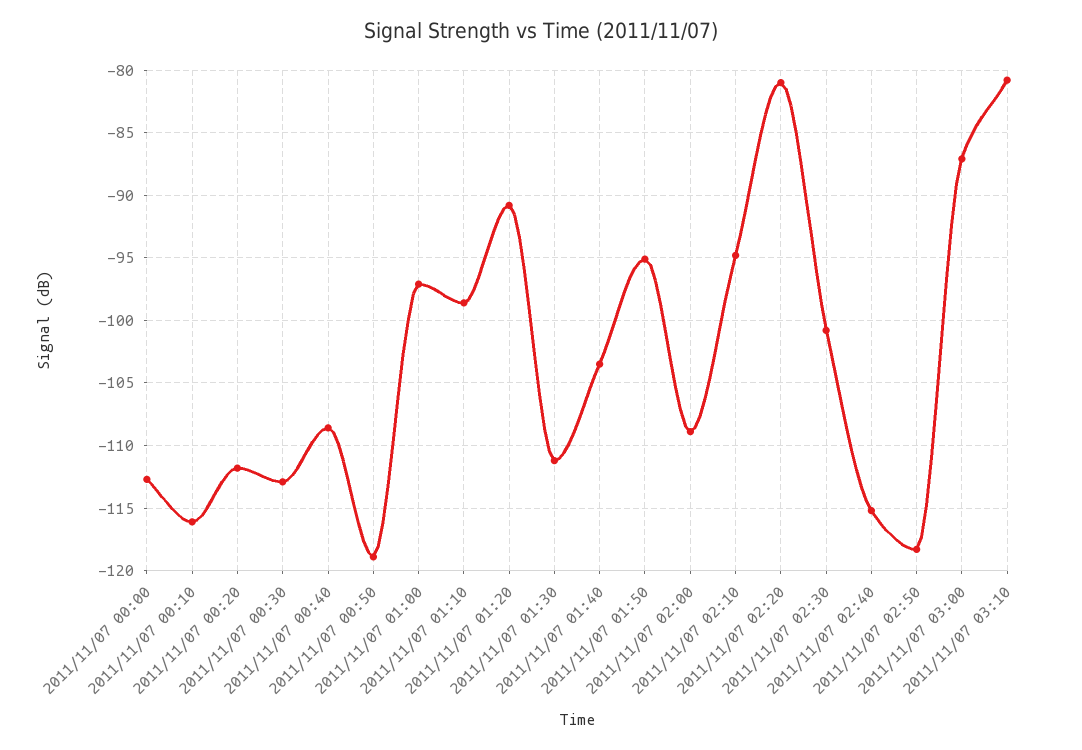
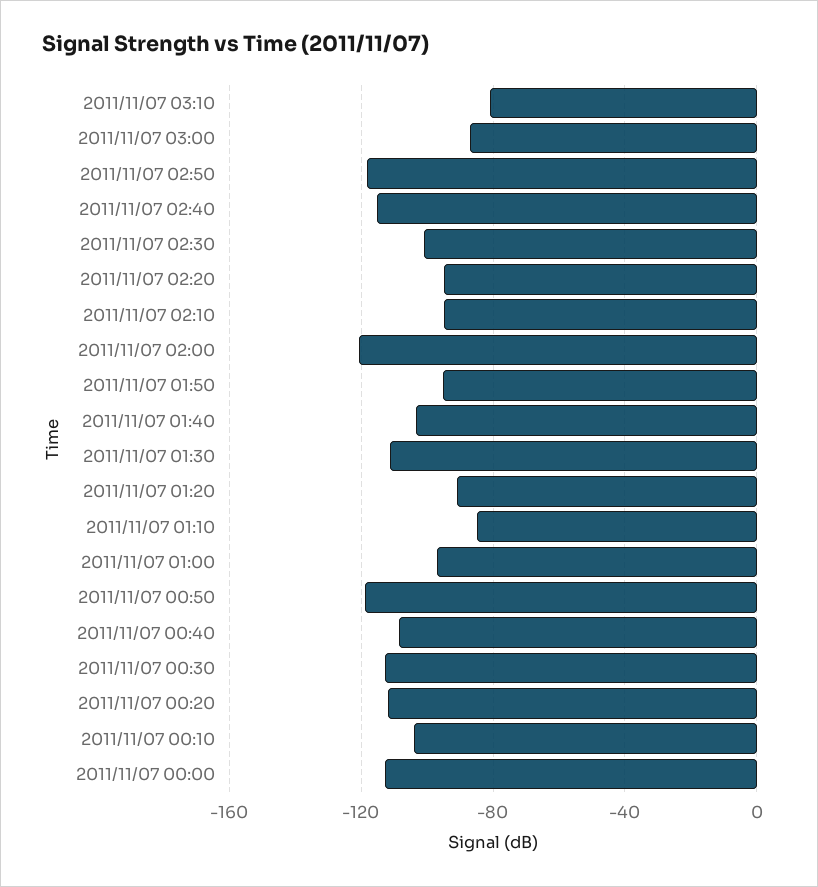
2011/11/07 00:10: -116 -> -105
2011/11/07 01:10: -98.5 -> -85
2011/11/07 02:00: -109 -> -120
2011/11/07 02:20: -81 -> -95

